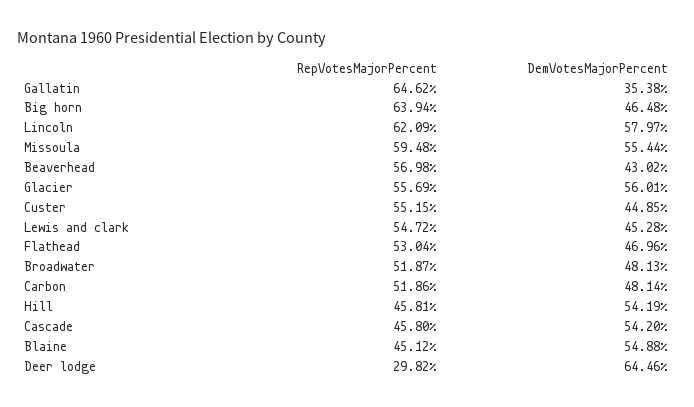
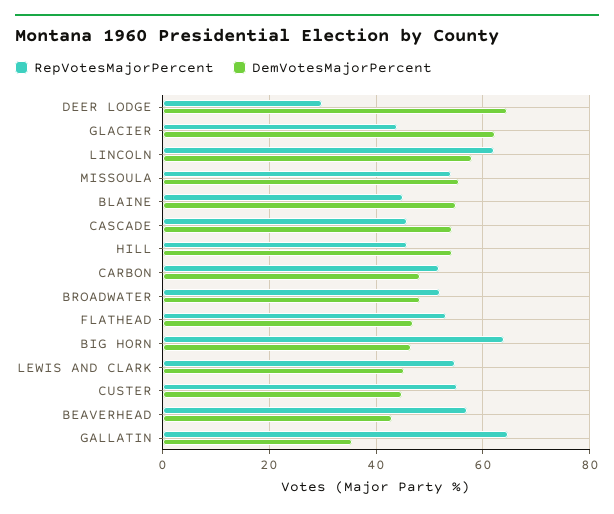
RepVotesMajorPercent, Missoula: 59.48 -> 54
RepVotesMajorPercent, Glacier: 55.69 -> 44
DemVotesMajorPercent, Glacier: 56.01 -> 62

